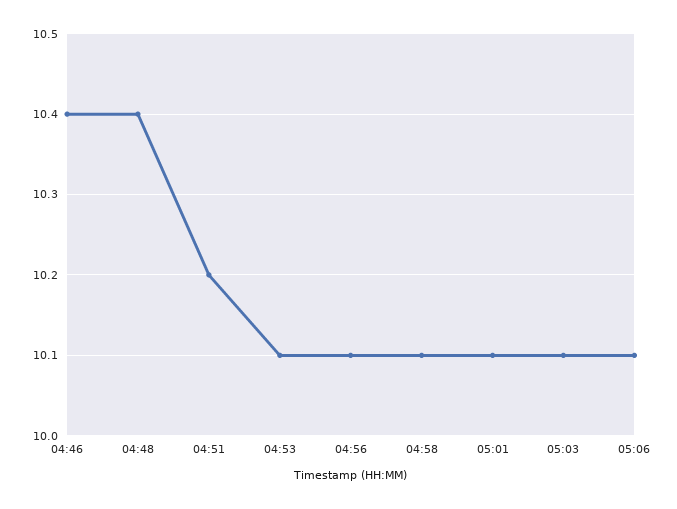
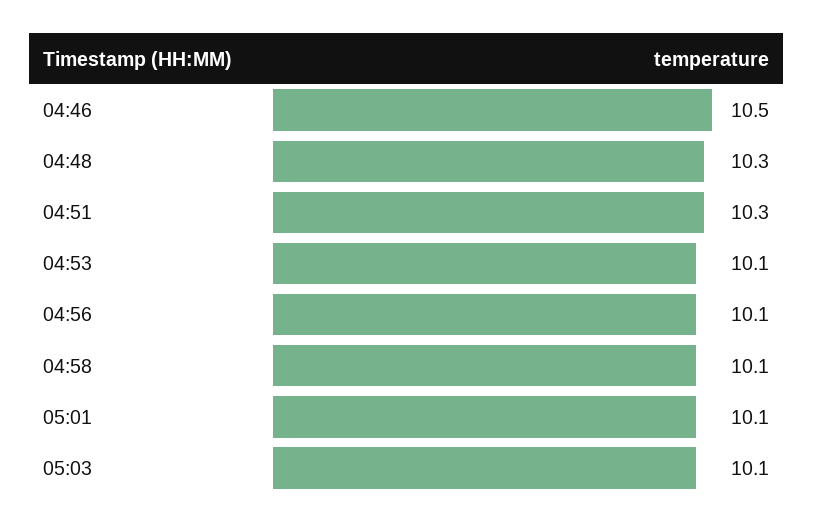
04:46: 10.4 -> 10.5
04:48: 10.4 -> 10.3
04:51: 10.2 -> 10.3
05:06: 10.1 -> none

